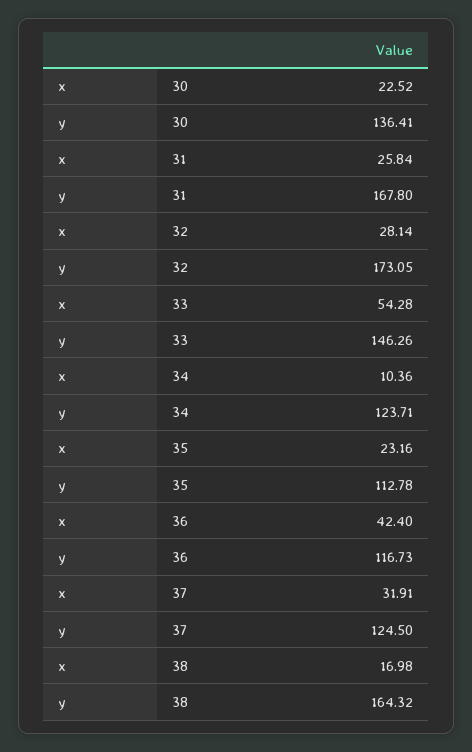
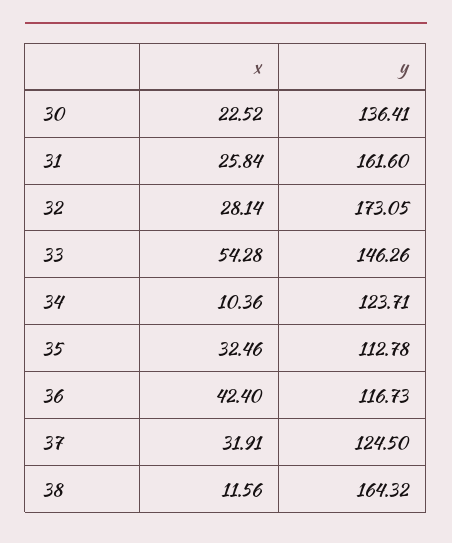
y, 31: 167.8 -> 161.6
x, 35: 23.16 -> 32.46
x, 38: 16.98 -> 11.56

